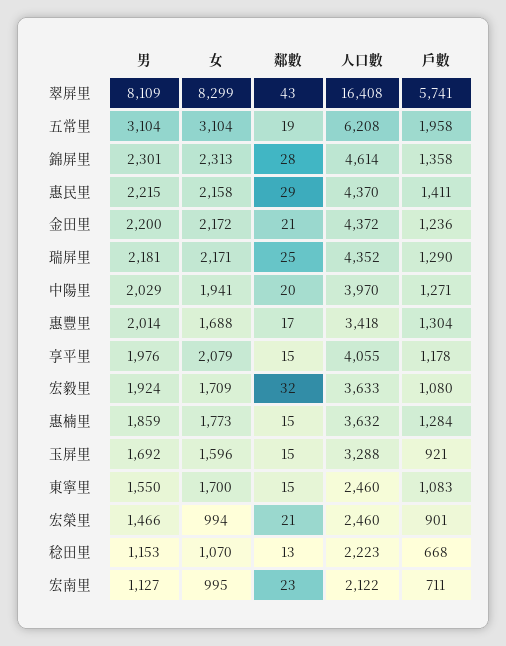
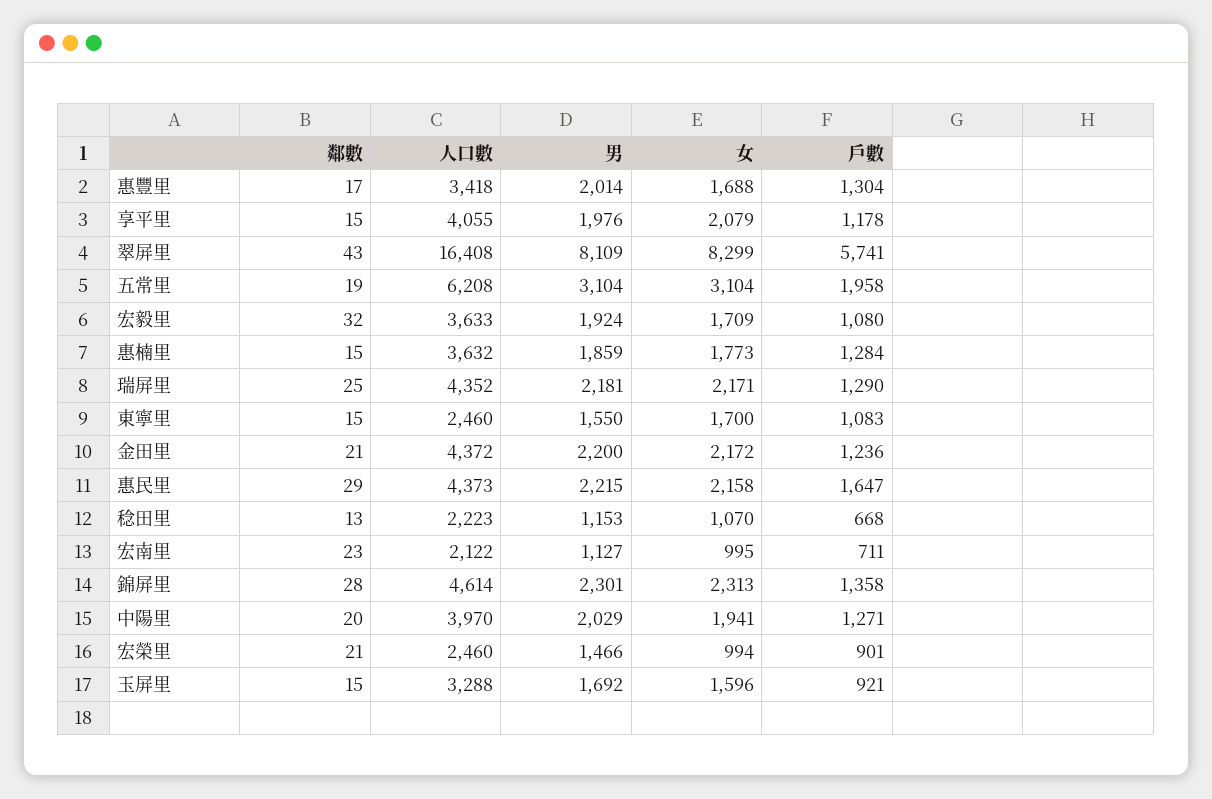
人口數, 惠民里: 4370 -> 4373
戶數, 惠民里: 1411 -> 1647

